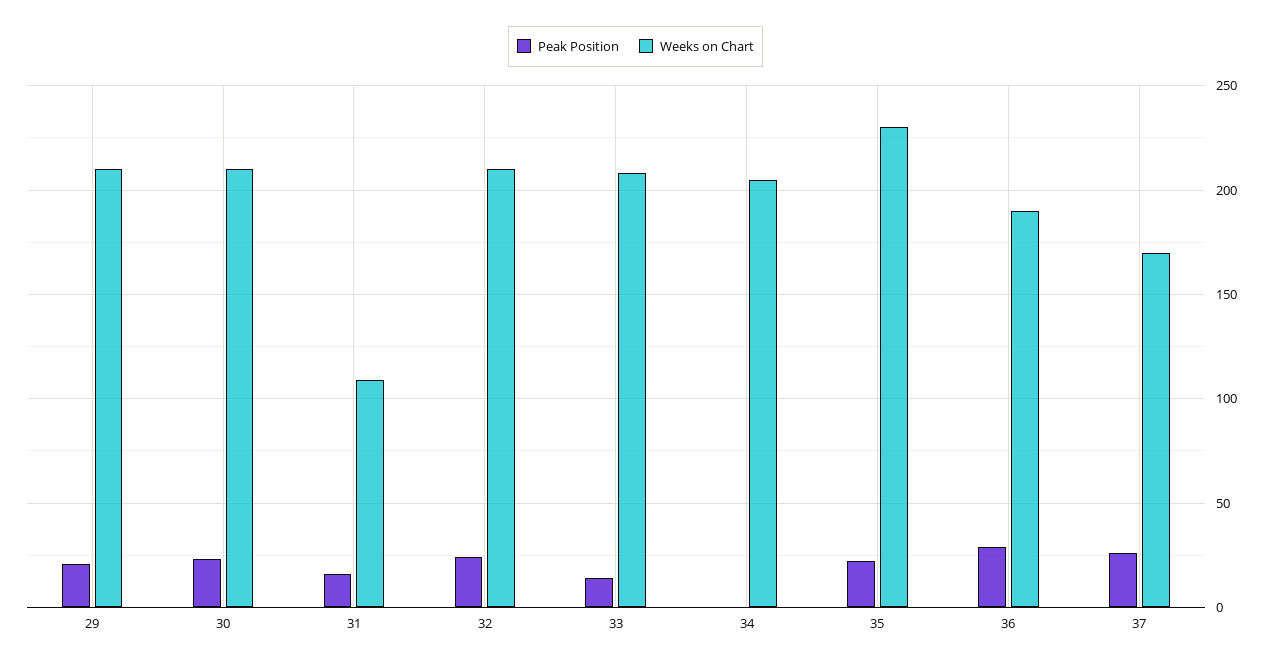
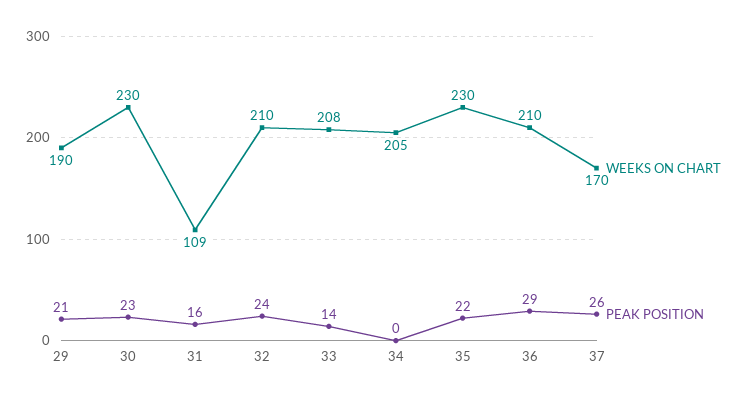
Weeks on Chart, 29: 210 -> 190
Weeks on Chart, 30: 210 -> 230
Weeks on Chart, 36: 190 -> 210

